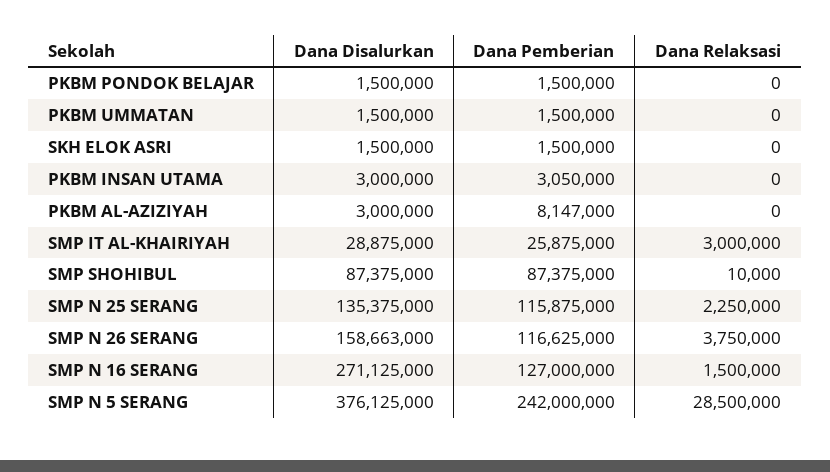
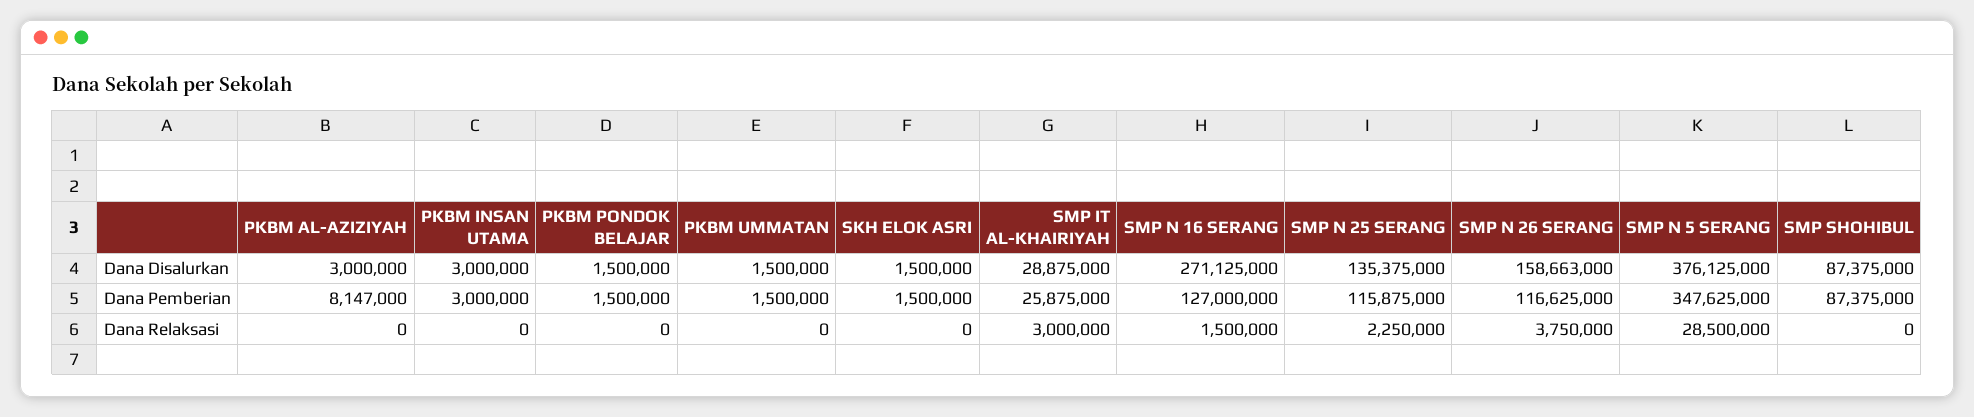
Dana Pemberian, PKBM INSAN UTAMA: 3050000 -> 3000000
Dana Relaksasi, SMP SHOHIBUL: 10000 -> 0
Dana Pemberian, SMP N 5 SERANG: 242000000 -> 347625000

